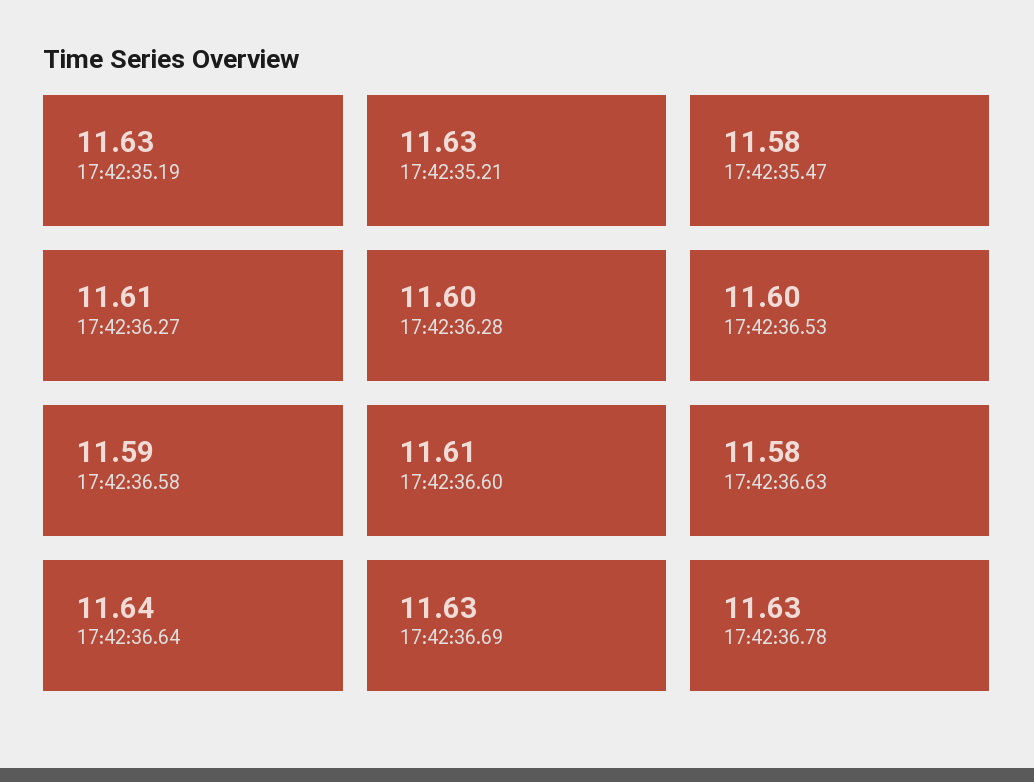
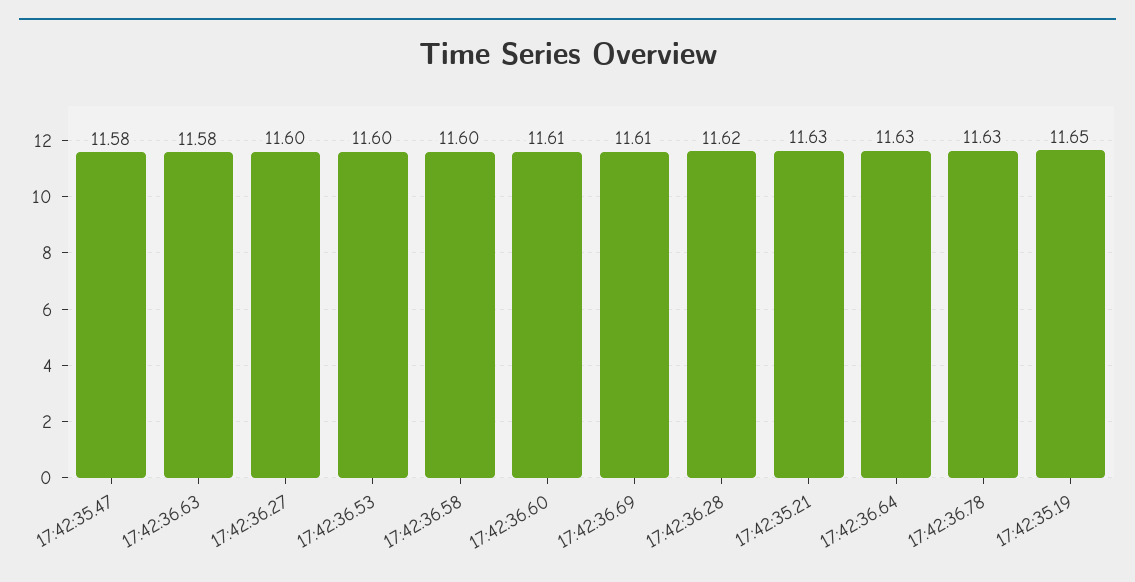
17:42:35.19: 11.63 -> 11.65
17:42:36.27: 11.61 -> 11.6
17:42:36.28: 11.6 -> 11.62
17:42:36.58: 11.59 -> 11.6
17:42:36.64: 11.64 -> 11.63
17:42:36.69: 11.63 -> 11.61

